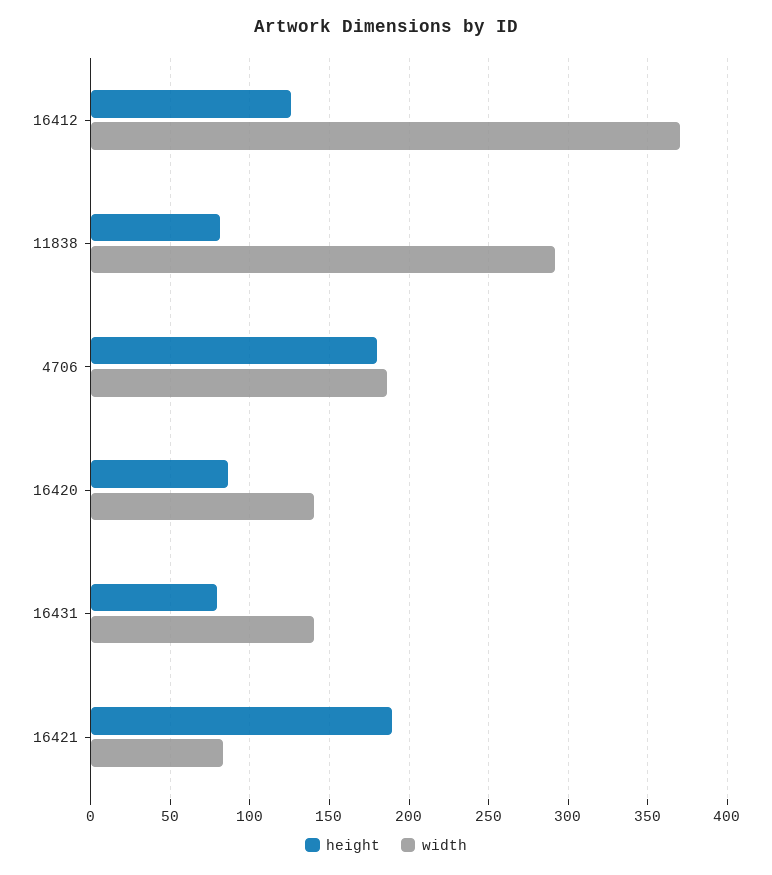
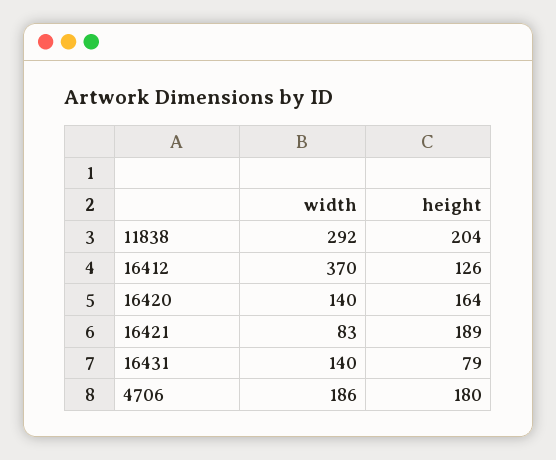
height, 11838: 80 -> 204
height, 16420: 85 -> 164

